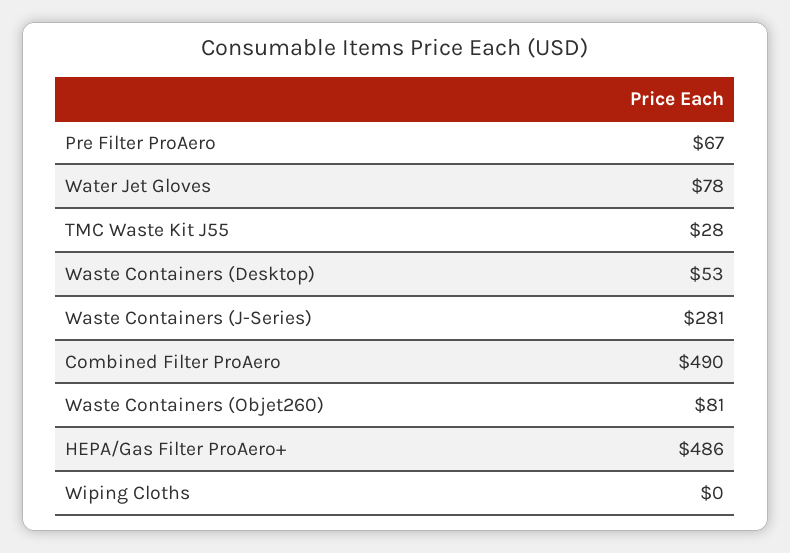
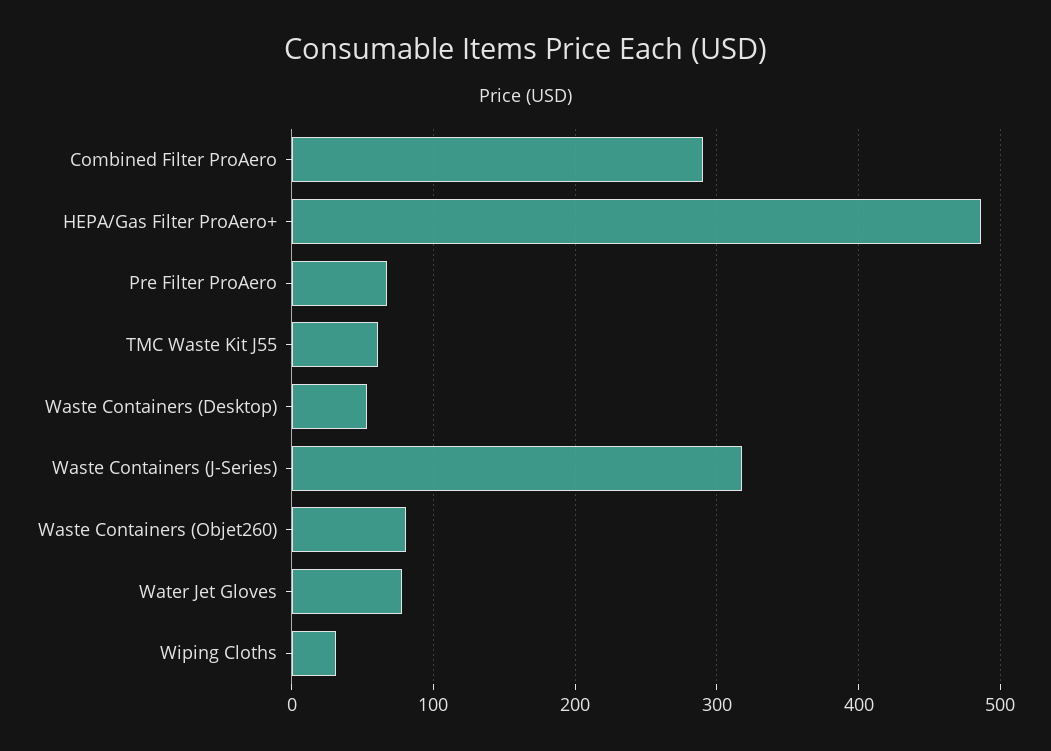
TMC Waste Kit J55: 28 -> 60
Waste Containers (J-Series): 281 -> 320
Combined Filter ProAero: 490 -> 290
Wiping Cloths: 0 -> 30

